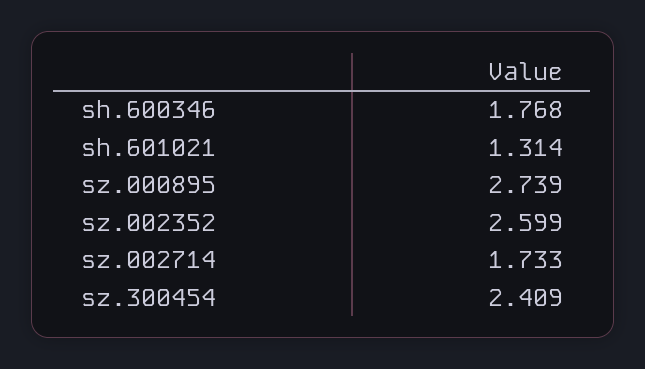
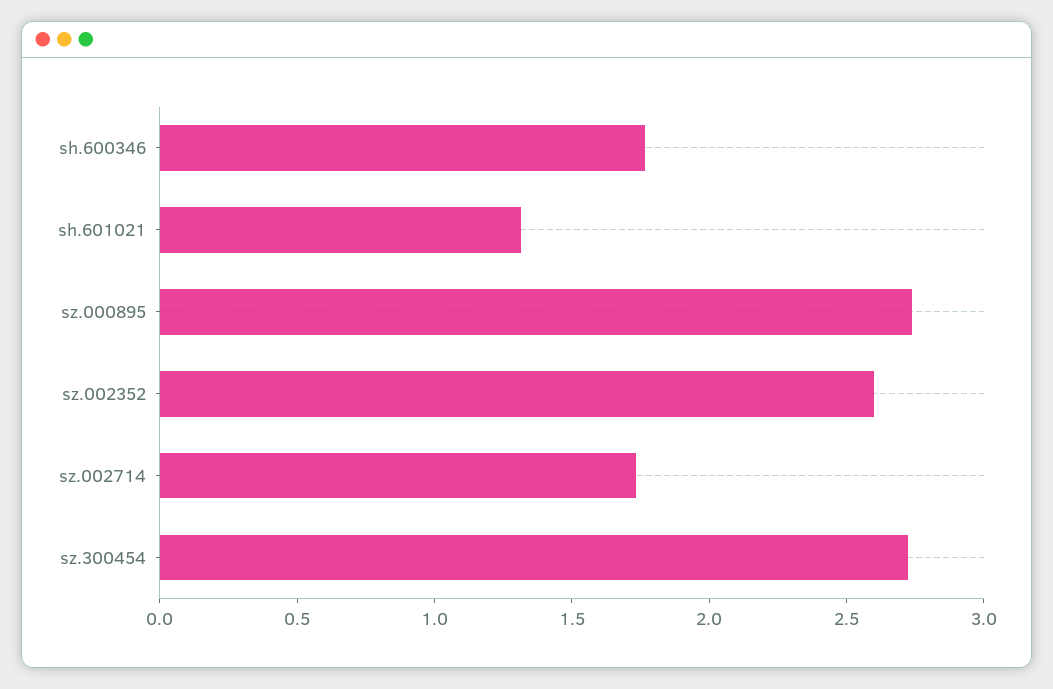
sz.300454: 2.409 -> 2.7

